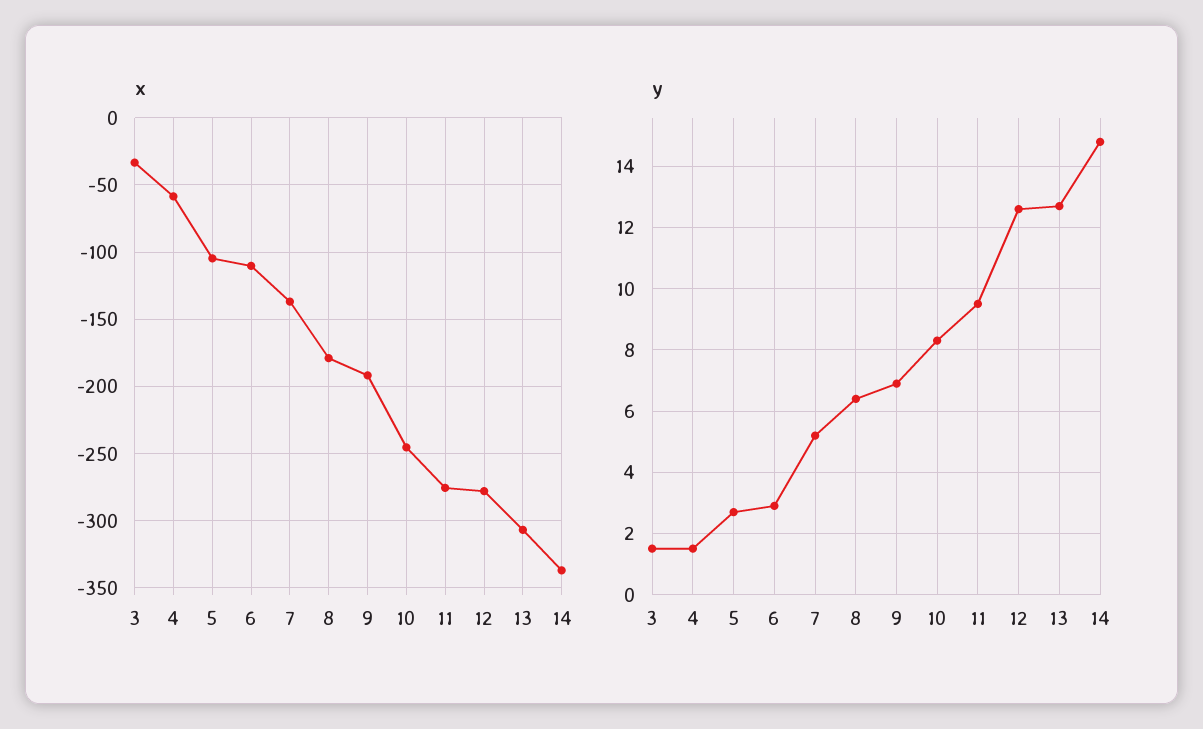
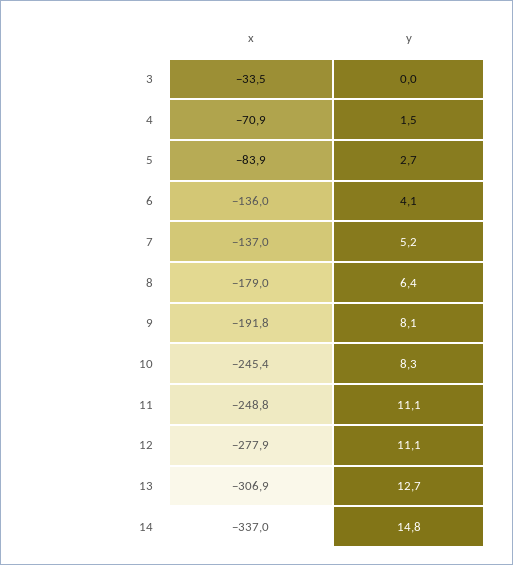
x, 4: -60 -> -70.9
x, 5: -105 -> -83.9
x, 6: -110 -> -136
x, 11: -275 -> -248.8
y, 3: 1.5 -> 0
y, 6: 3 -> 4.1
y, 9: 7 -> 8.1
y, 11: 9.5 -> 11.1
y, 12: 12.5 -> 11.1

